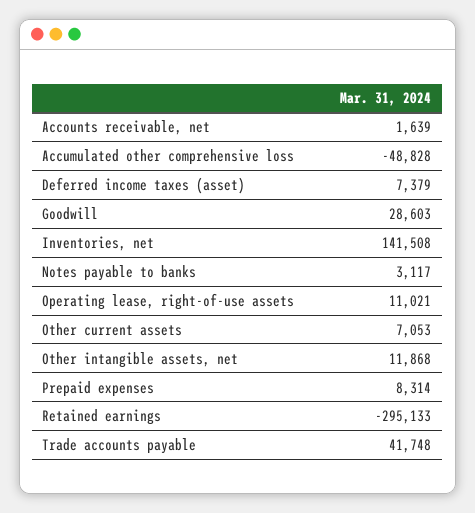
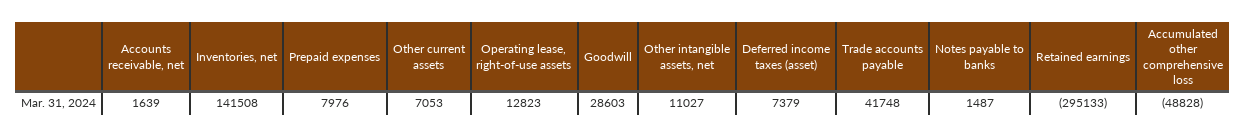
Notes payable to banks: 3117 -> 1487
Operating lease, right-of-use assets: 11021 -> 12823
Other intangible assets, net: 11868 -> 11027
Prepaid expenses: 8314 -> 7976

